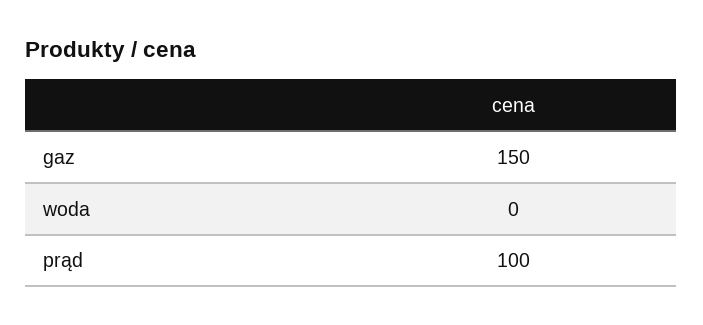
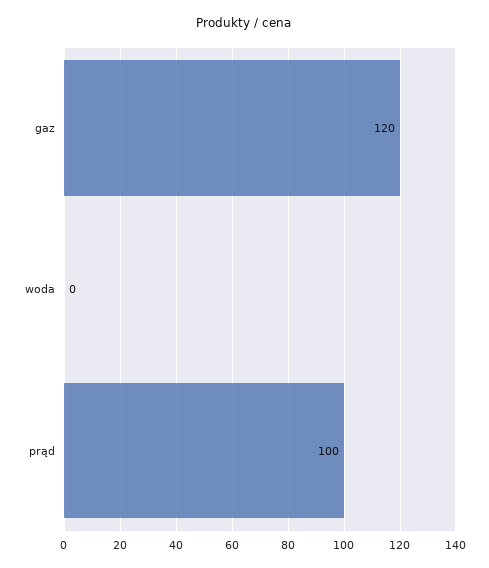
gaz: 150 -> 120

